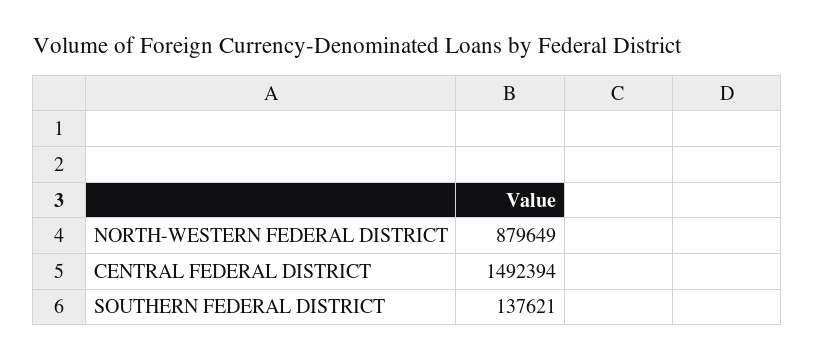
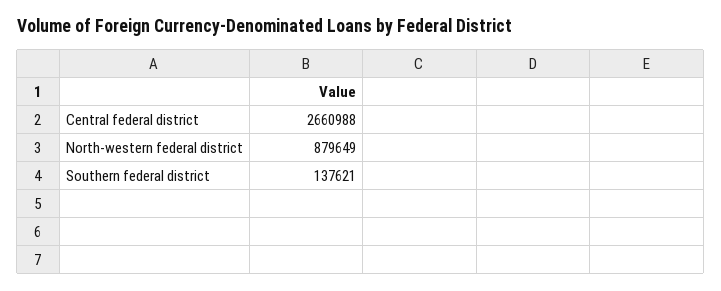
CENTRAL FEDERAL DISTRICT: 1492394 -> 2660988

